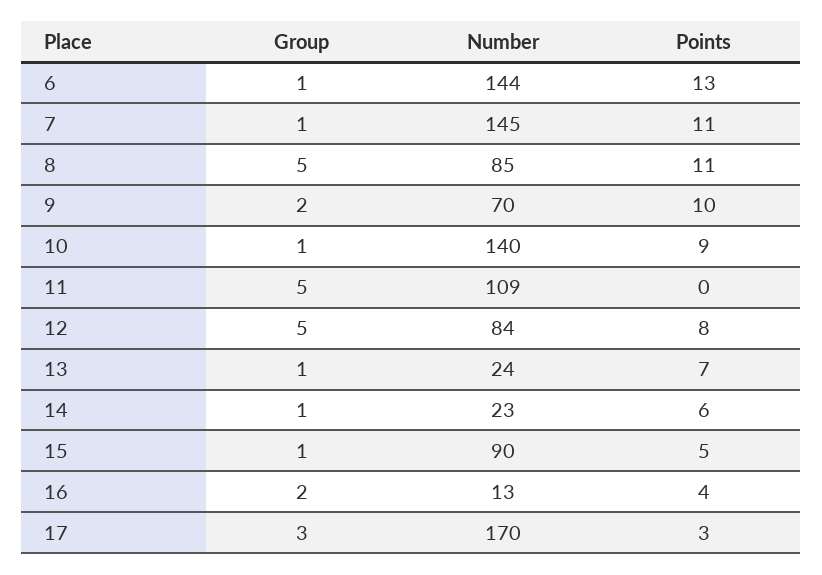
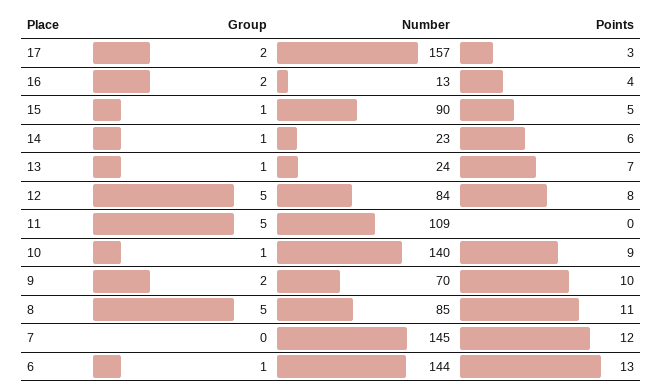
Group, 7: 1 -> 0
Points, 7: 11 -> 12
Group, 17: 3 -> 2
Number, 17: 170 -> 157

